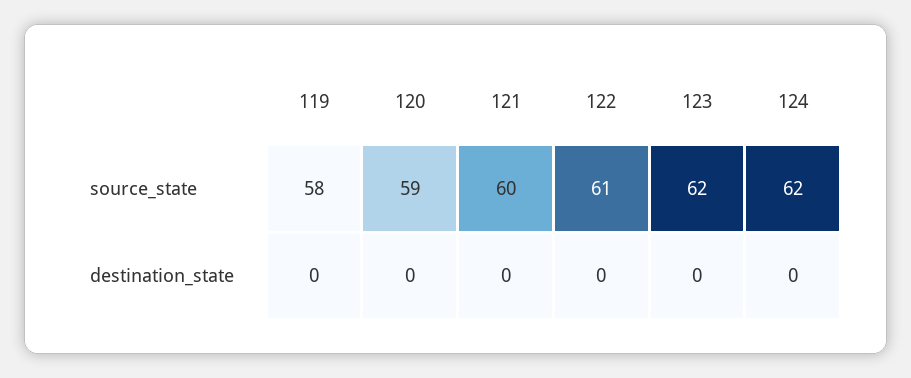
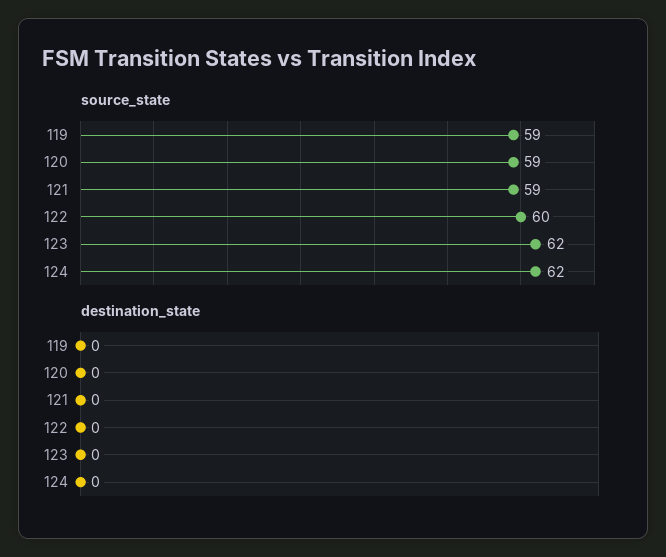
source_state, 119: 58 -> 59
source_state, 121: 60 -> 59
source_state, 122: 61 -> 60

